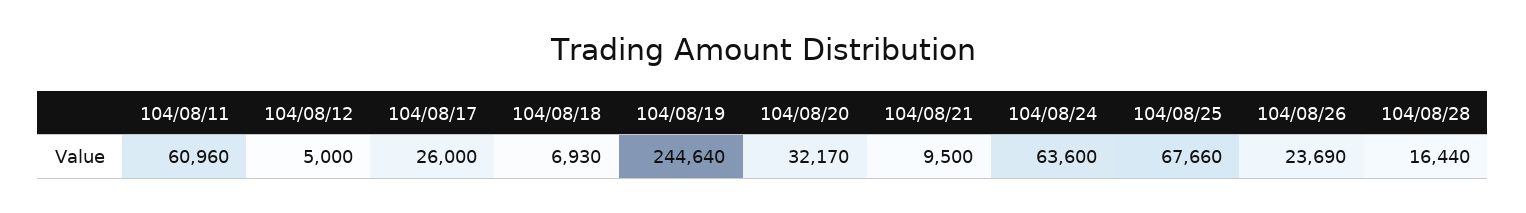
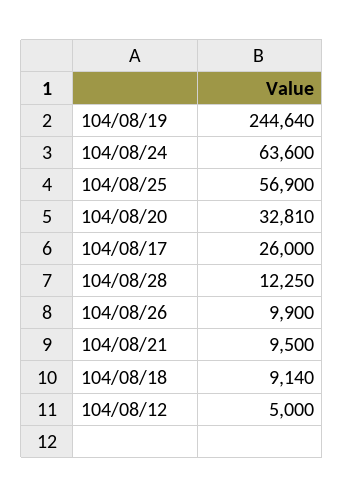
104/08/11: 60960 -> none
104/08/18: 6930 -> 9140
104/08/20: 32170 -> 32810
104/08/25: 67660 -> 56900
104/08/26: 23690 -> 9900
104/08/28: 16440 -> 12250

